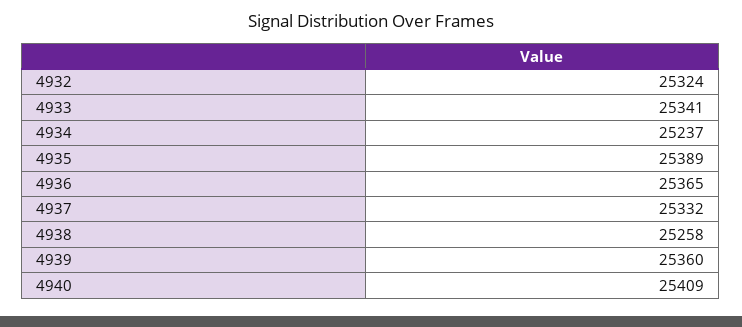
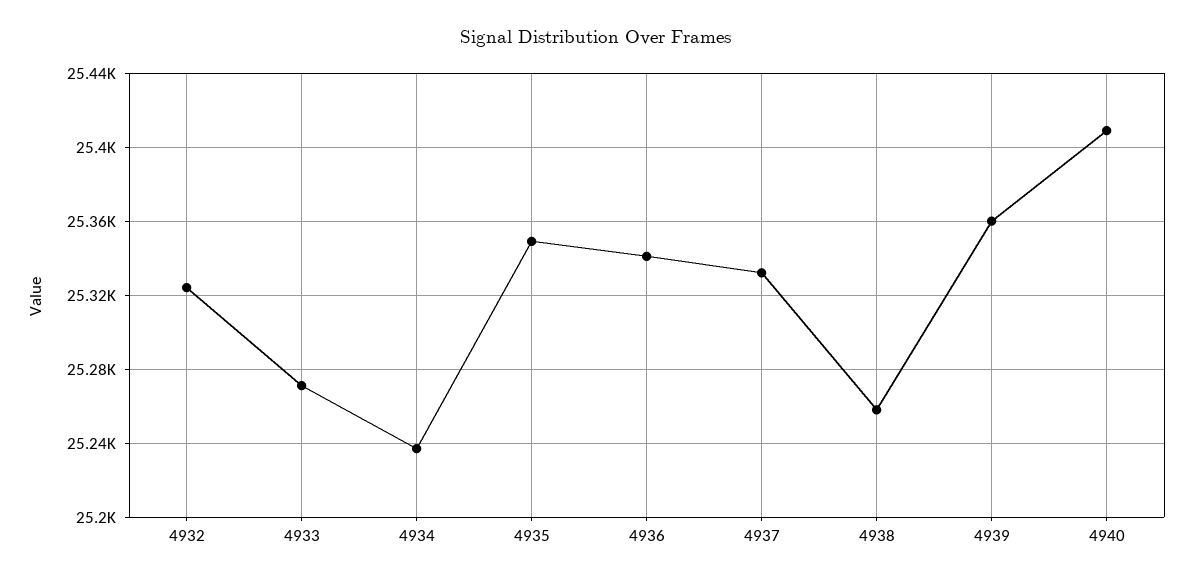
4933: 25341 -> 25270
4935: 25389 -> 25350
4936: 25365 -> 25340

